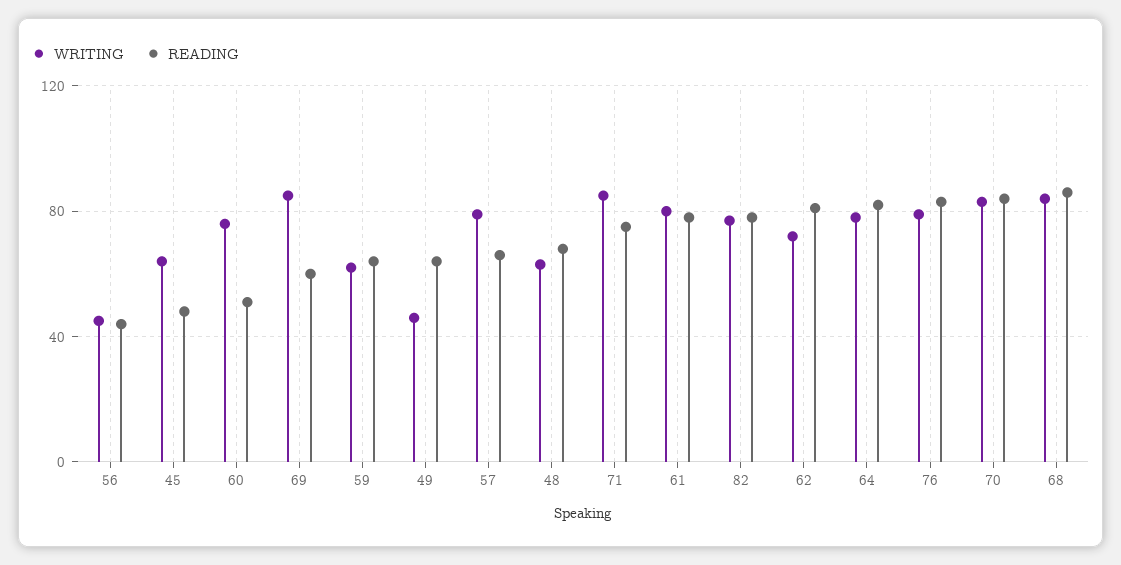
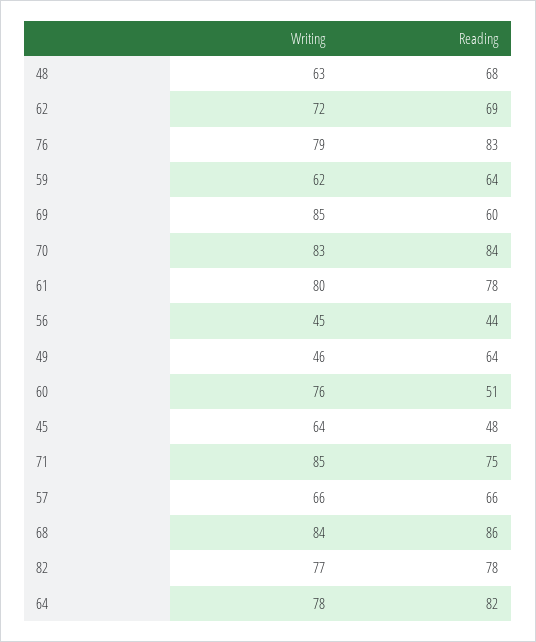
WRITING, 57: 80 -> 66
READING, 62: 80 -> 69

